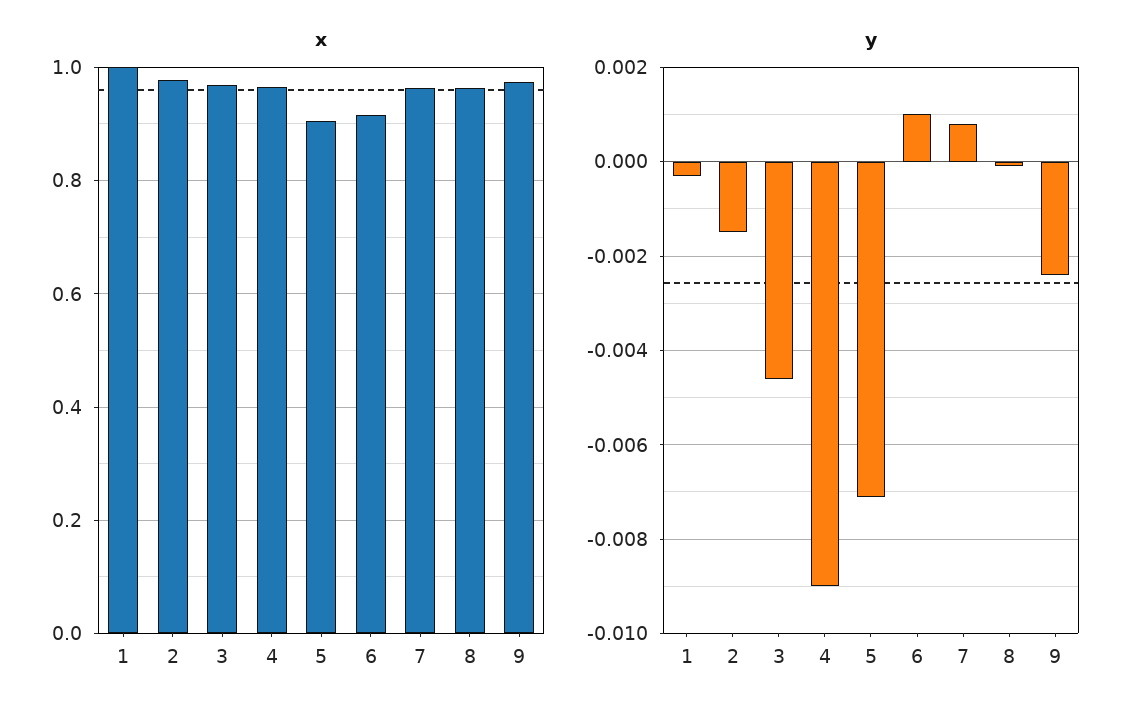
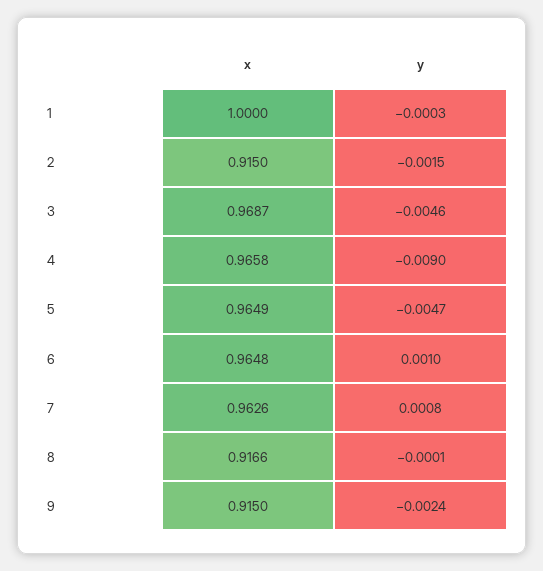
x, 2: 0.98 -> 0.915
x, 5: 0.9 -> 0.9649
x, 6: 0.92 -> 0.9648
x, 8: 0.96 -> 0.9166
x, 9: 0.98 -> 0.915
y, 5: -0.007 -> -0.0047

